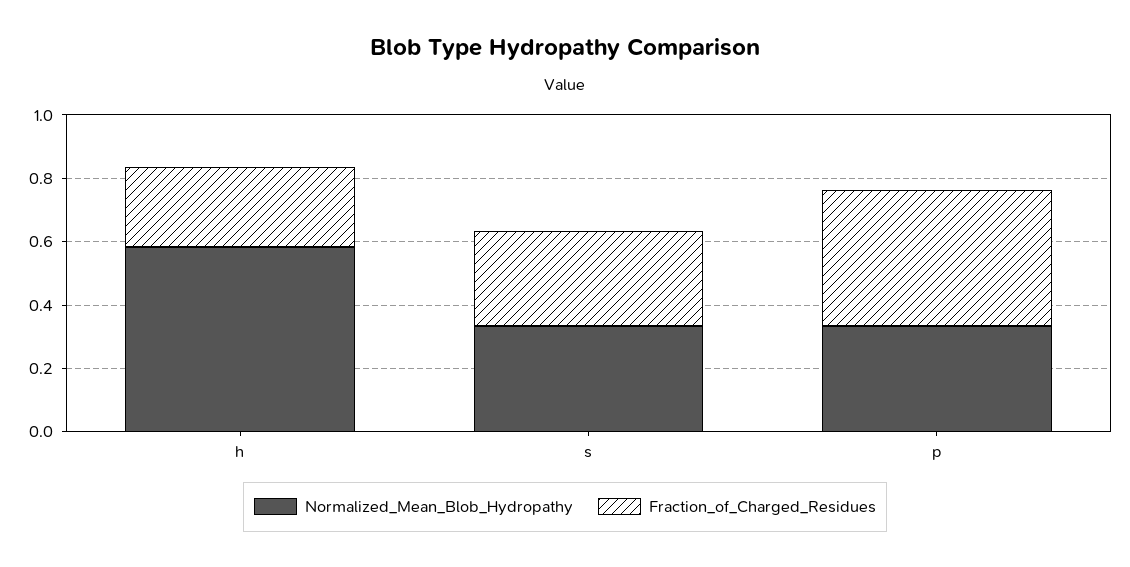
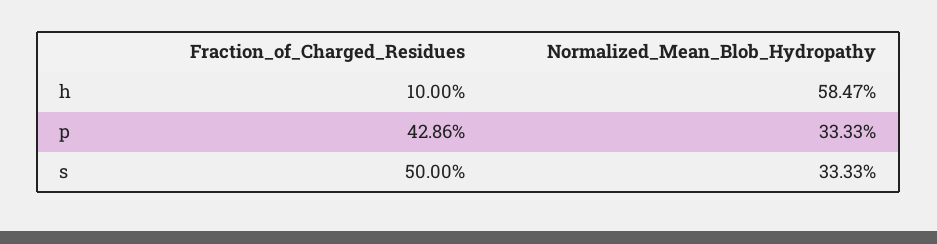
Fraction_of_Charged_Residues, h: 0.25 -> 0.1
Fraction_of_Charged_Residues, s: 0.3 -> 0.5

